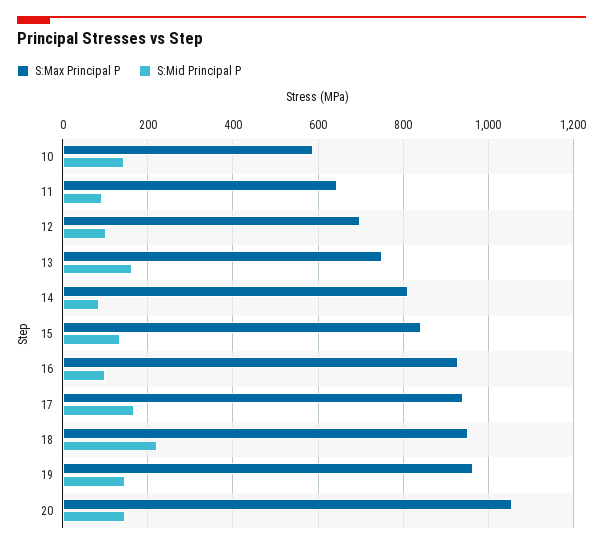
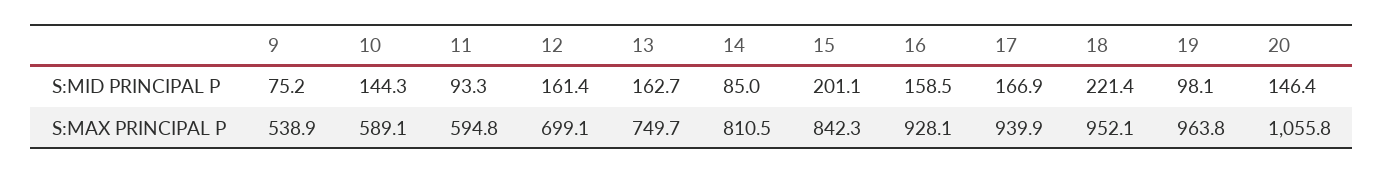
S:Max Principal P, 11: 640 -> 594.8
S:Mid Principal P, 12: 100 -> 161.4
S:Mid Principal P, 15: 140 -> 201.1
S:Mid Principal P, 16: 100 -> 158.5
S:Mid Principal P, 19: 140 -> 98.1
S:Mid Principal P, 9: none -> 75.2
S:Max Principal P, 9: none -> 538.9

